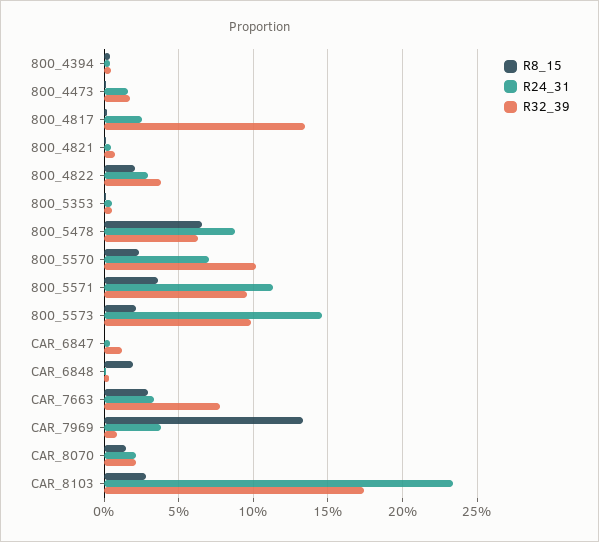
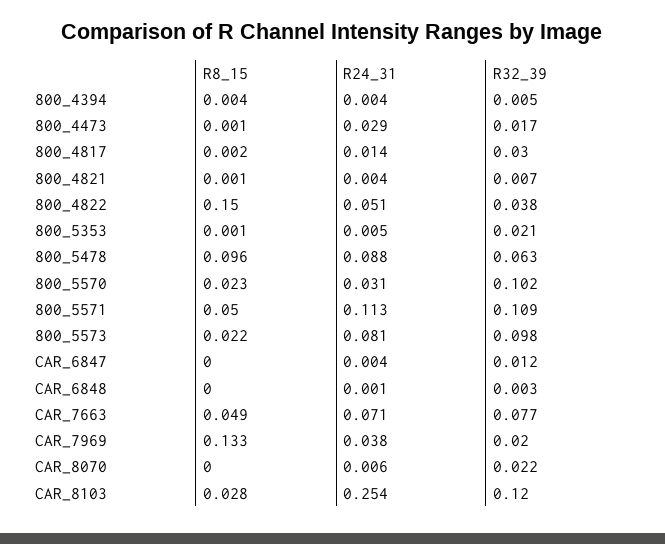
R24_31, 800_4473: 0.015 -> 0.029
R24_31, 800_4817: 0.025 -> 0.014
R32_39, 800_4817: 0.135 -> 0.03
R8_15, 800_4822: 0.02 -> 0.15
R24_31, 800_4822: 0.03 -> 0.051
R32_39, 800_5353: 0.005 -> 0.021
R8_15, 800_5478: 0.065 -> 0.096
R24_31, 800_5570: 0.07 -> 0.031
R8_15, 800_5571: 0.035 -> 0.05
R32_39, 800_5571: 0.095 -> 0.109
R24_31, 800_5573: 0.145 -> 0.081
R8_15, CAR_6848: 0.02 -> 0
R8_15, CAR_7663: 0.03 -> 0.049
R24_31, CAR_7663: 0.035 -> 0.071
R32_39, CAR_7969: 0.01 -> 0.02
R8_15, CAR_8070: 0.015 -> 0
R24_31, CAR_8070: 0.02 -> 0.006
R24_31, CAR_8103: 0.235 -> 0.254
R32_39, CAR_8103: 0.175 -> 0.12

